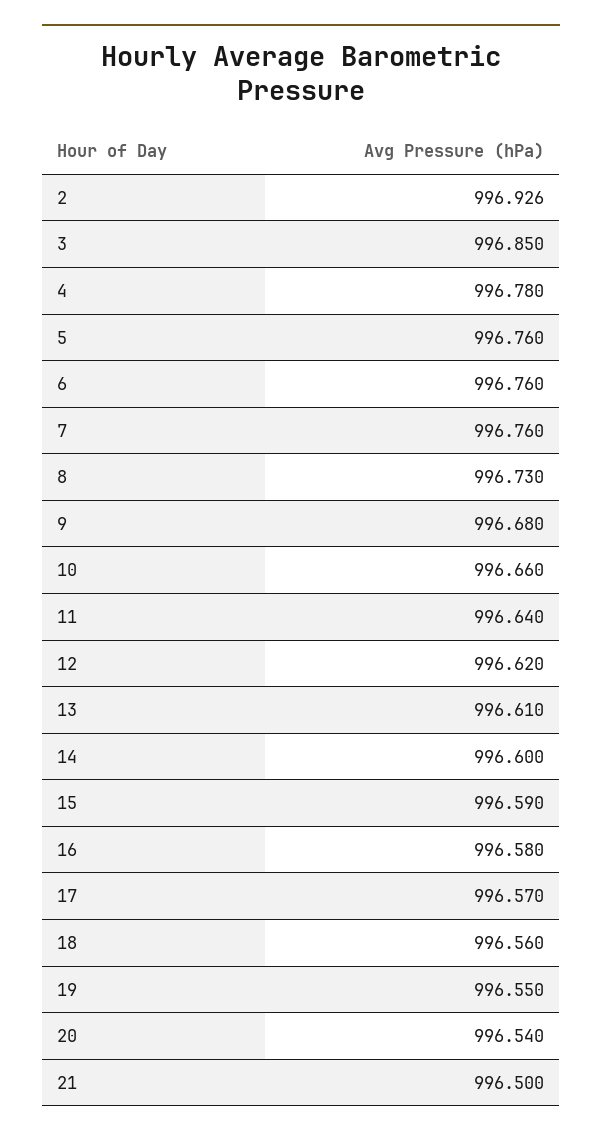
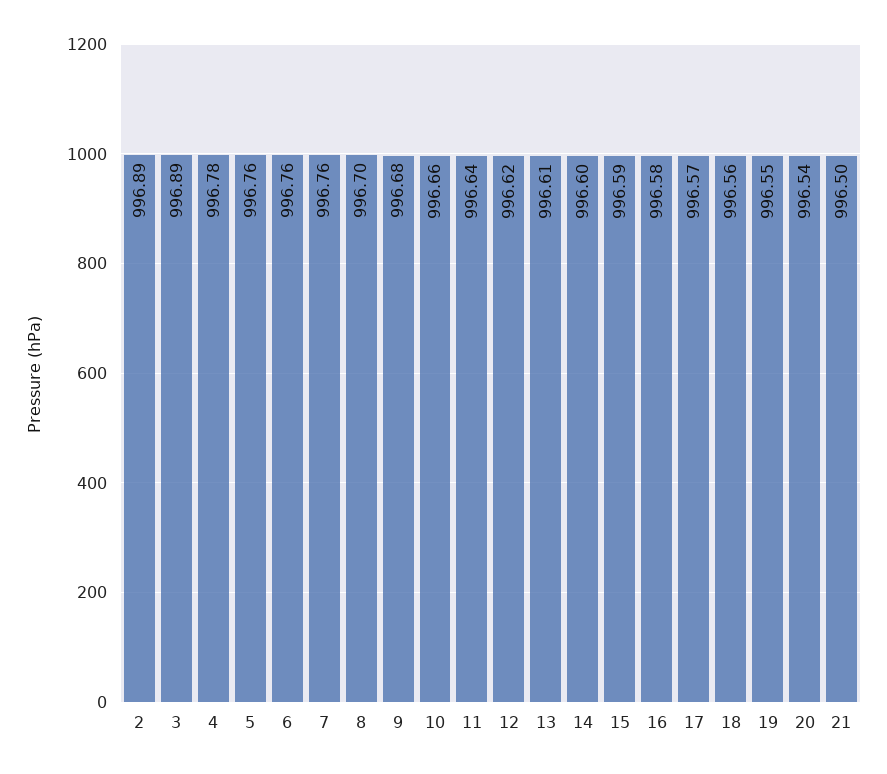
2: 996.926 -> 996.89
3: 996.85 -> 996.89
8: 996.73 -> 996.7

